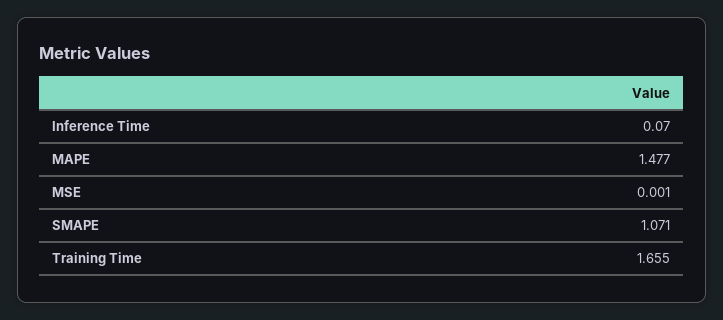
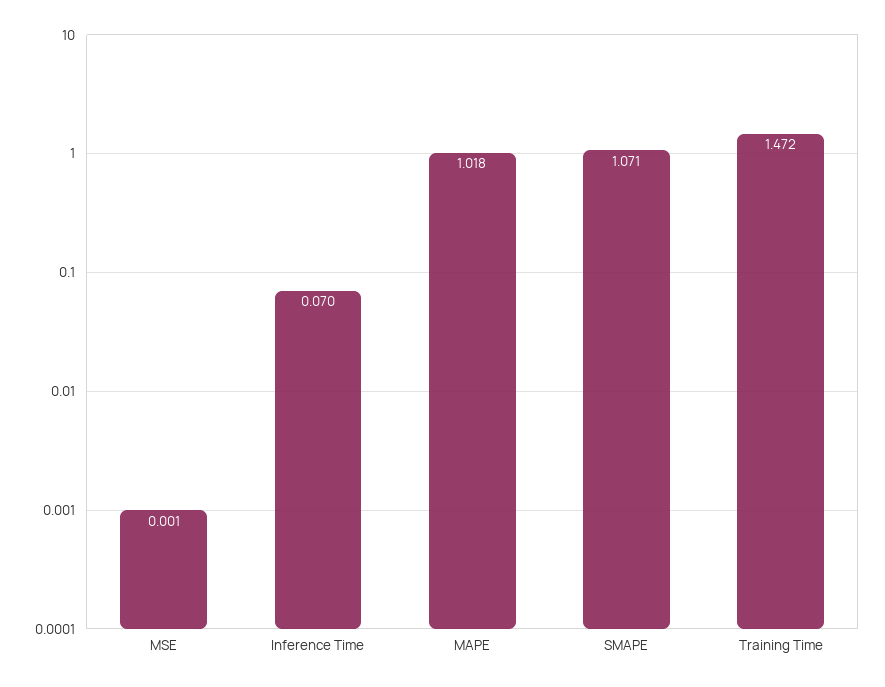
MAPE: 1.477 -> 1.018
Training Time: 1.655 -> 1.472

